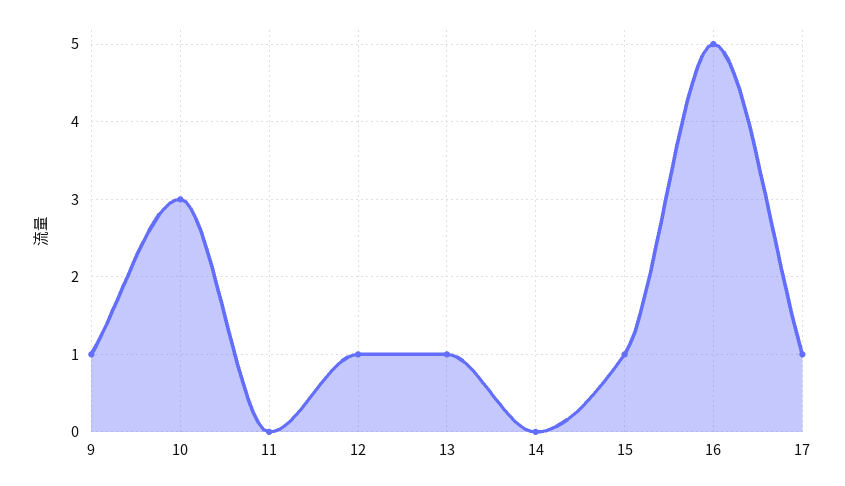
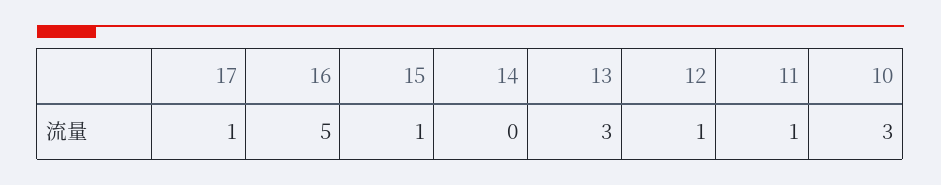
9: 1 -> none
11: 0 -> 1
13: 1 -> 3

